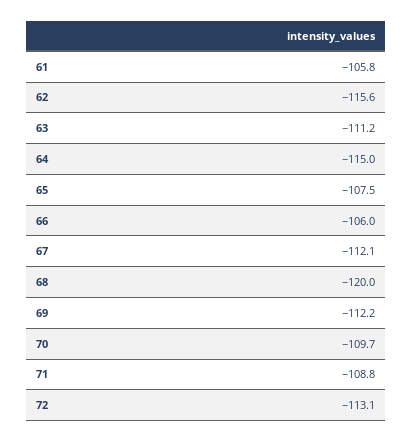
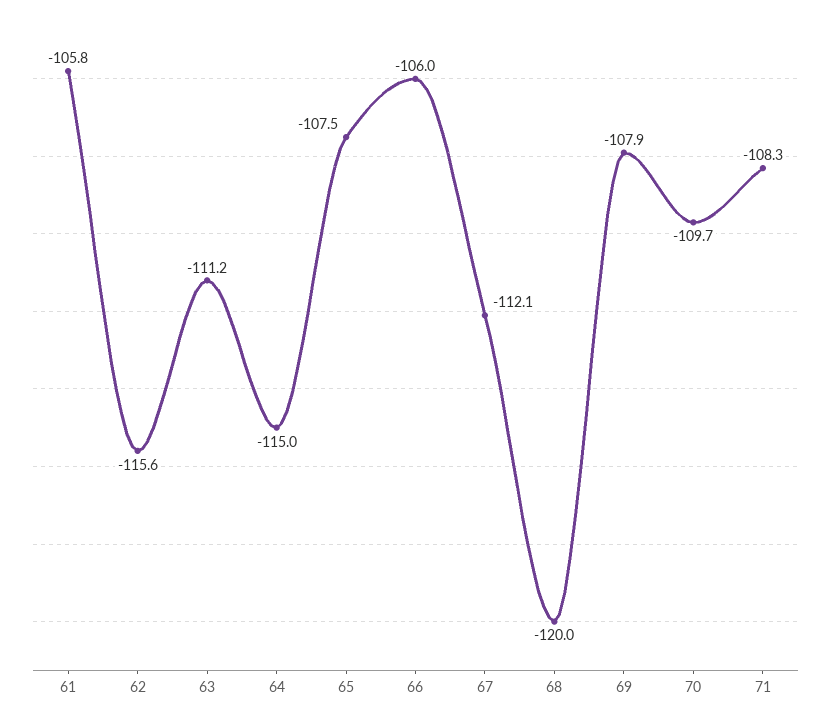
69: -112.2 -> -107.9
71: -108.8 -> -108.3
72: -113.1 -> none

